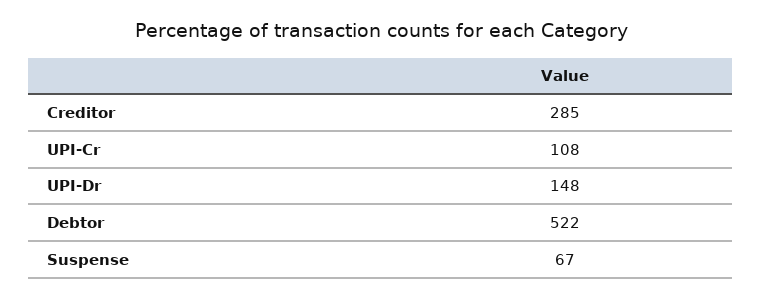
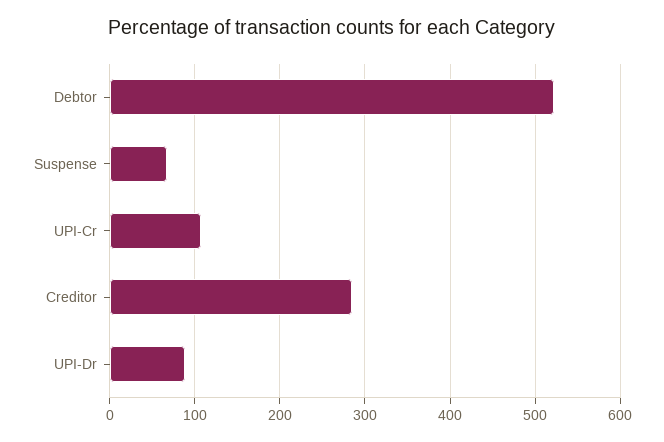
UPI-Dr: 148 -> 90

